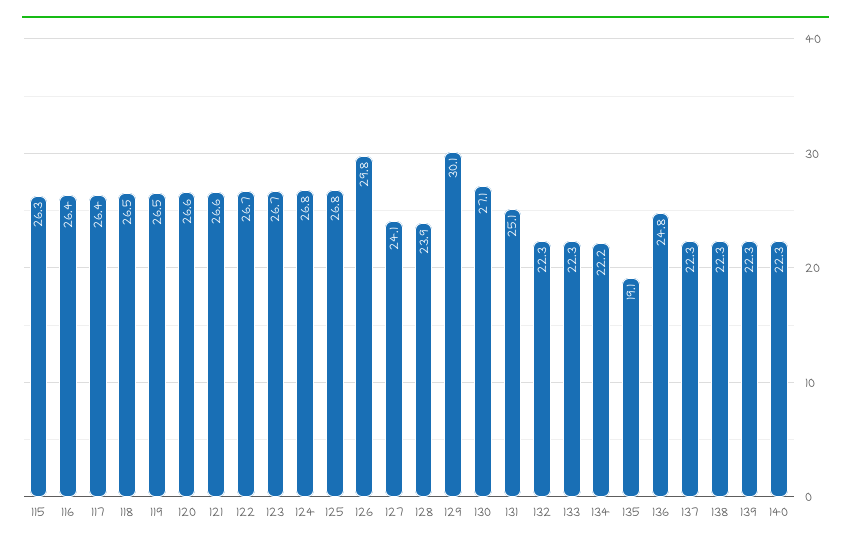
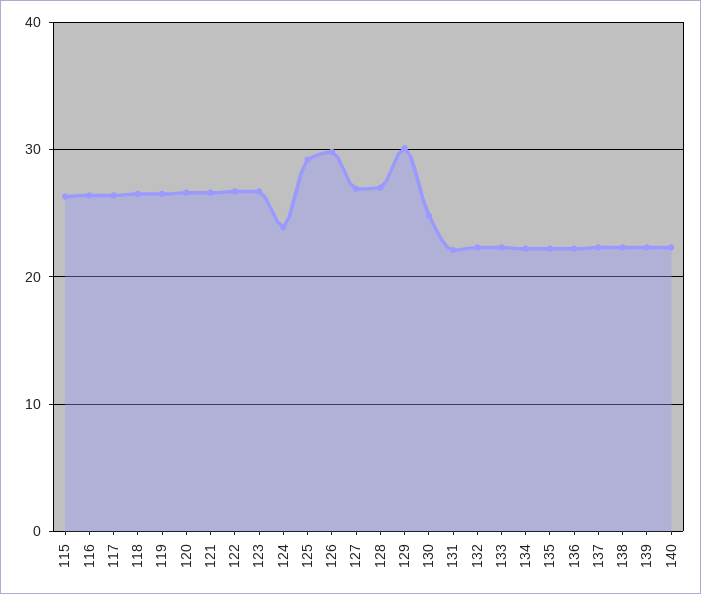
124: 26.8 -> 24
125: 26.8 -> 29
127: 24.1 -> 27
128: 23.9 -> 27
130: 27.1 -> 25
131: 25.1 -> 22
135: 19.1 -> 22
136: 24.8 -> 22

